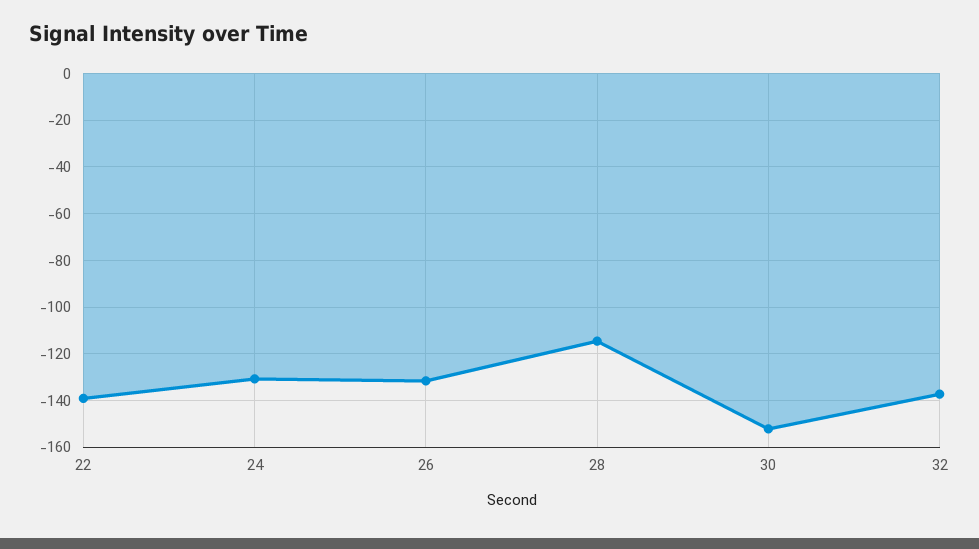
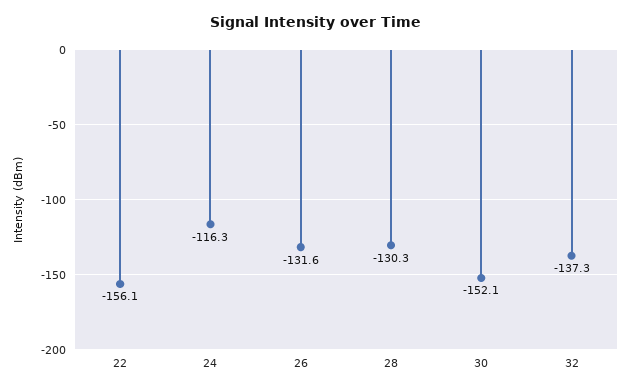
22: -140 -> -156.1
24: -130 -> -116.3
28: -115 -> -130.3

